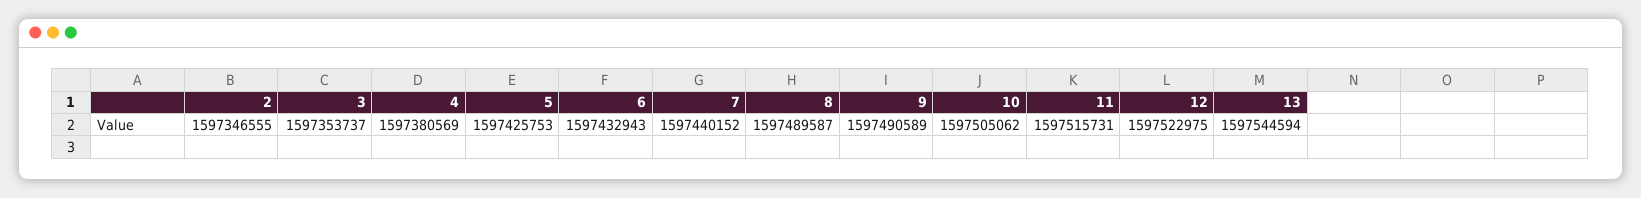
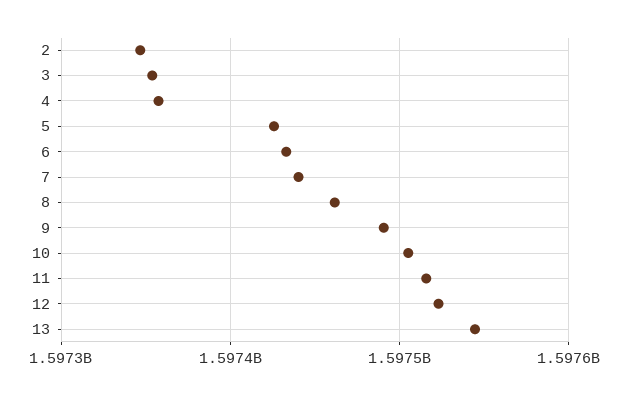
4: 1597380569 -> 1597360000
8: 1597489587 -> 1597460000

